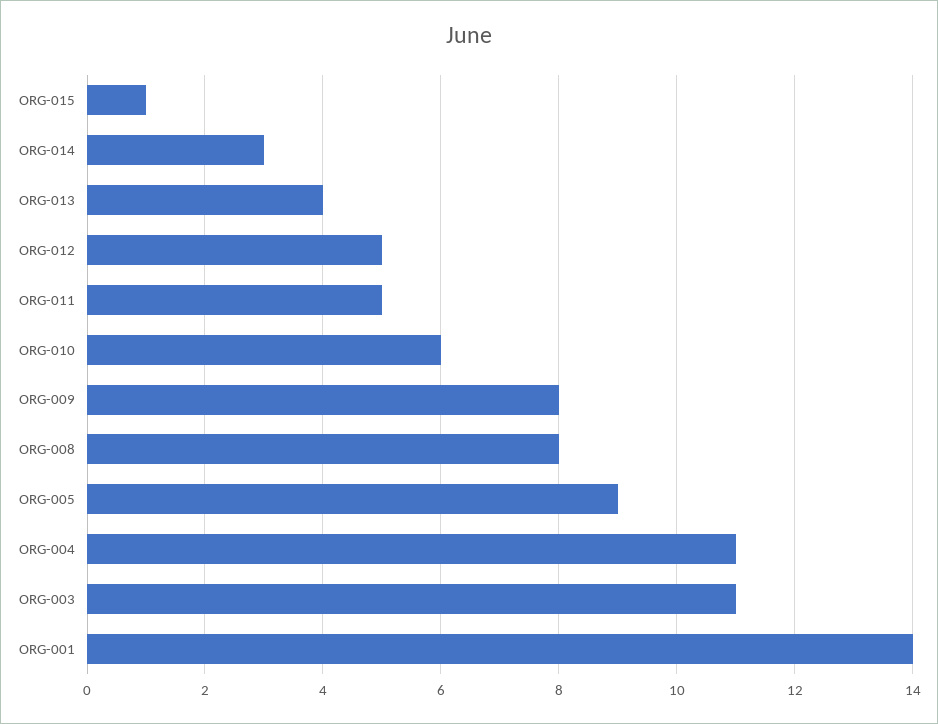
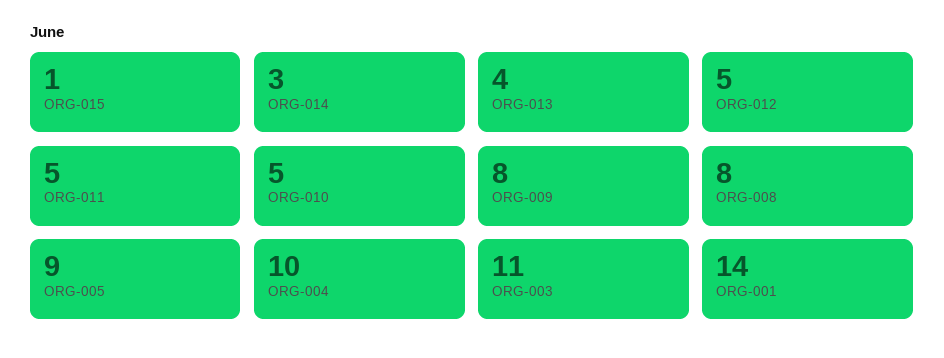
ORG-010: 6 -> 5
ORG-004: 11 -> 10

